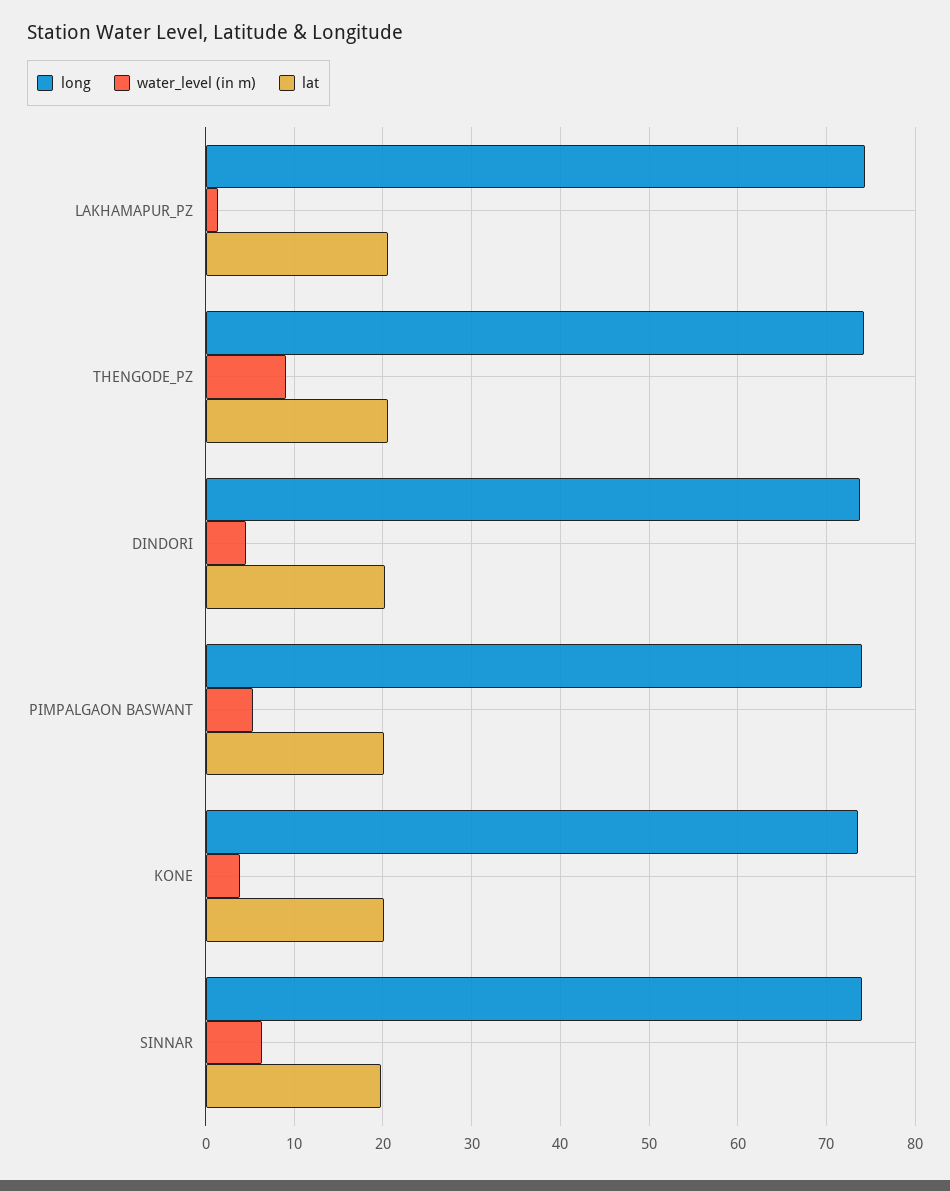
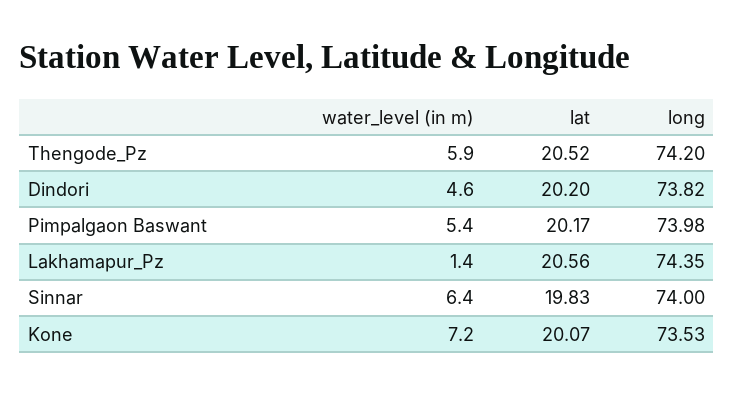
water_level (in m), THENGODE_PZ: 9 -> 5.9
water_level (in m), KONE: 4 -> 7.2

